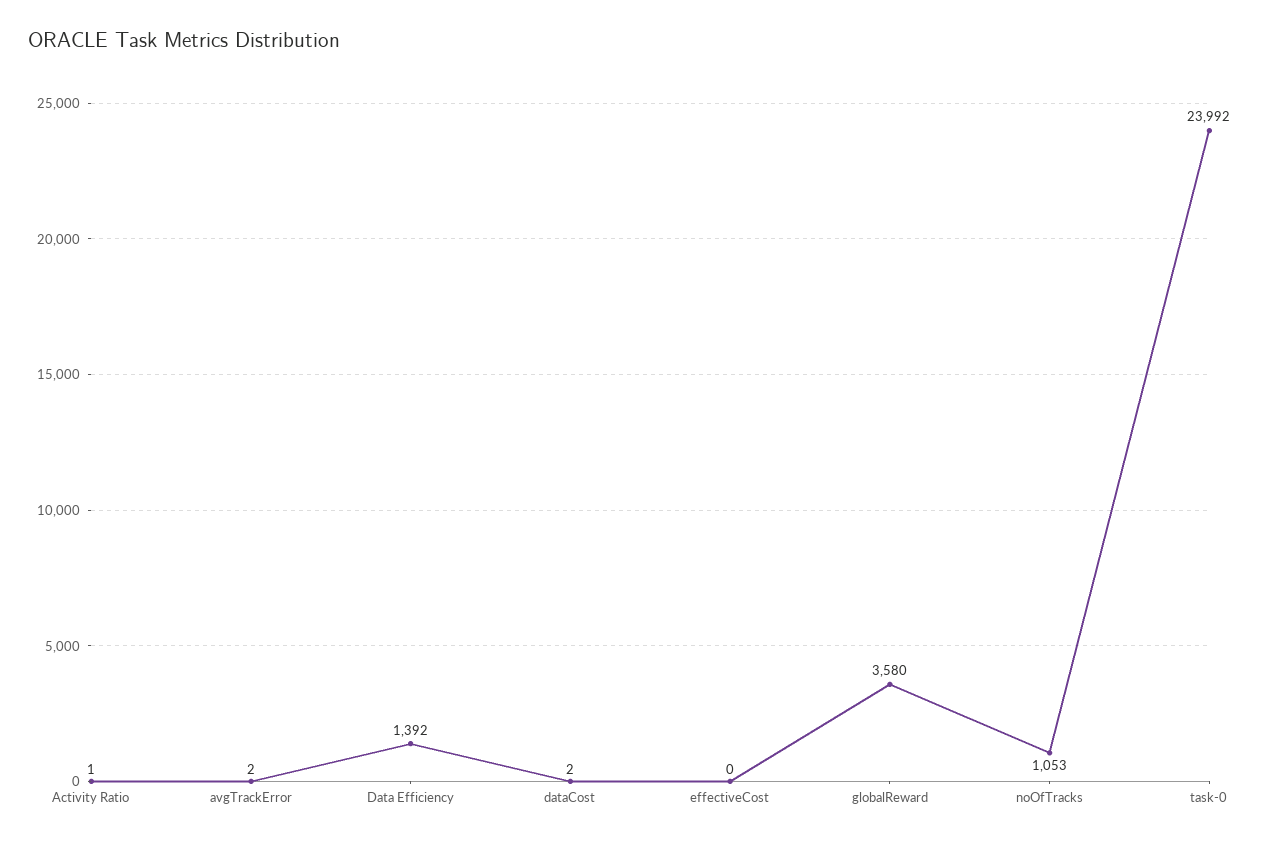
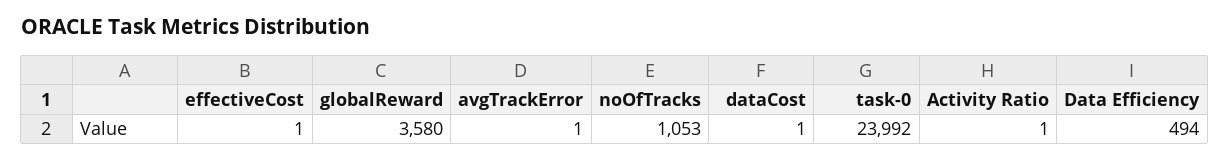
avgTrackError: 2 -> 1
Data Efficiency: 1392 -> 494
dataCost: 2 -> 1
effectiveCost: 0 -> 1

